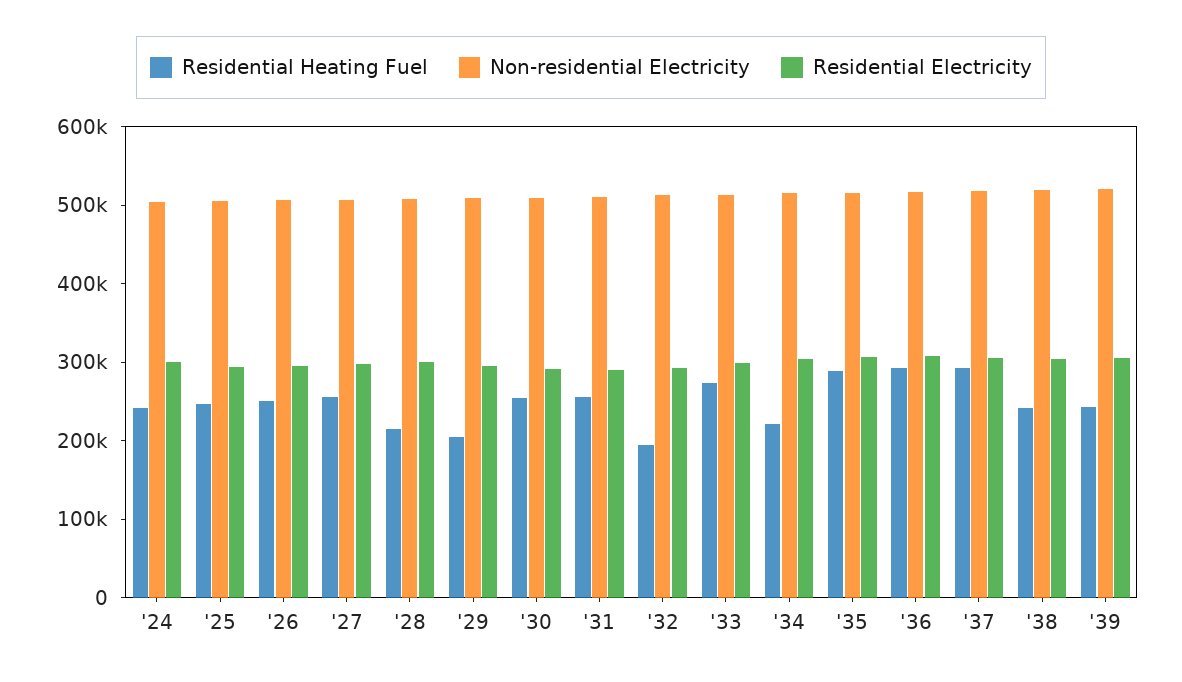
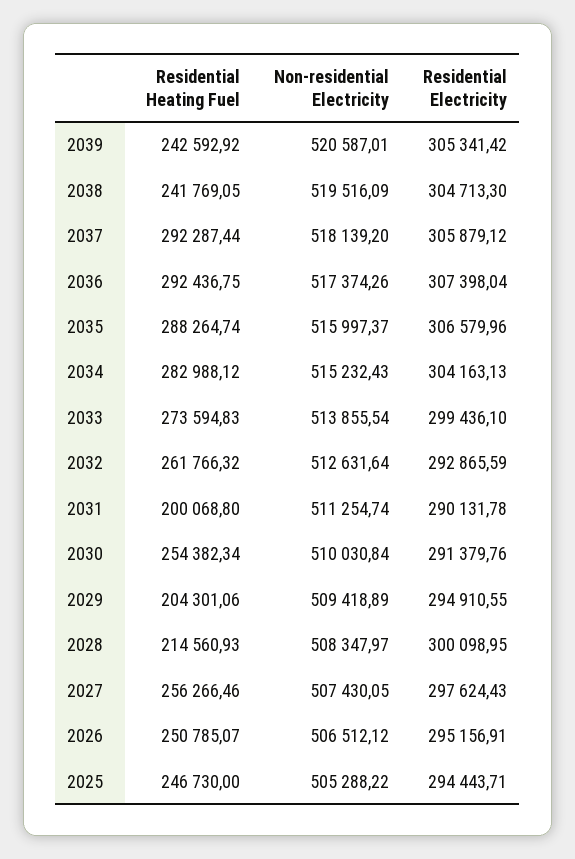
Residential Heating Fuel, '24: 240000 -> none
Non-residential Electricity, '24: 500000 -> none
Residential Electricity, '24: 300000 -> none
Residential Heating Fuel, '31: 260000 -> 200068.8
Residential Heating Fuel, '32: 200000 -> 261766.32
Residential Heating Fuel, '34: 220000 -> 282988.12

